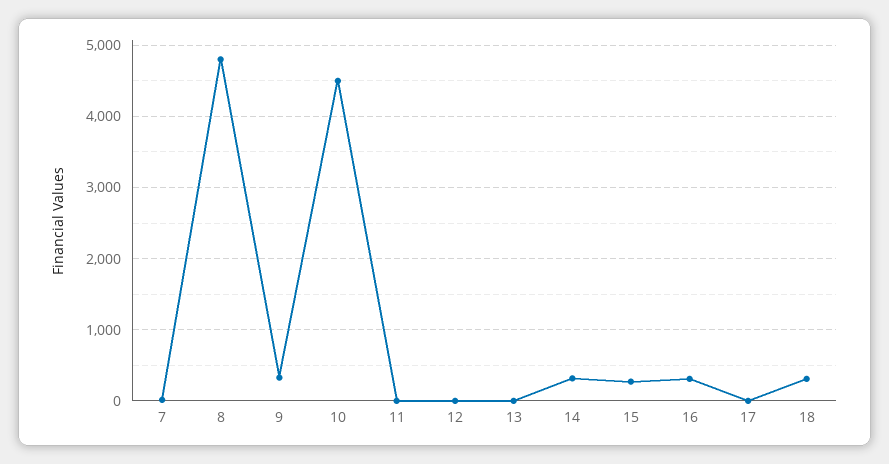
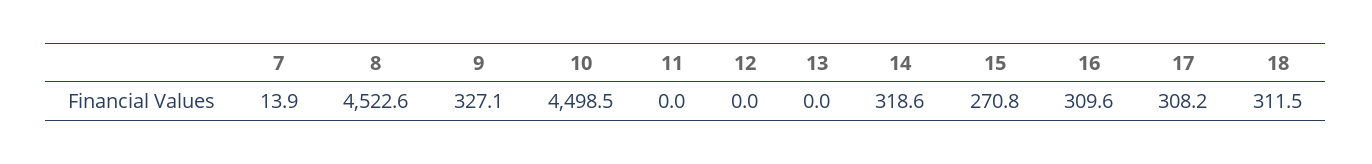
8: 4800 -> 4522.6
17: 0 -> 308.2

